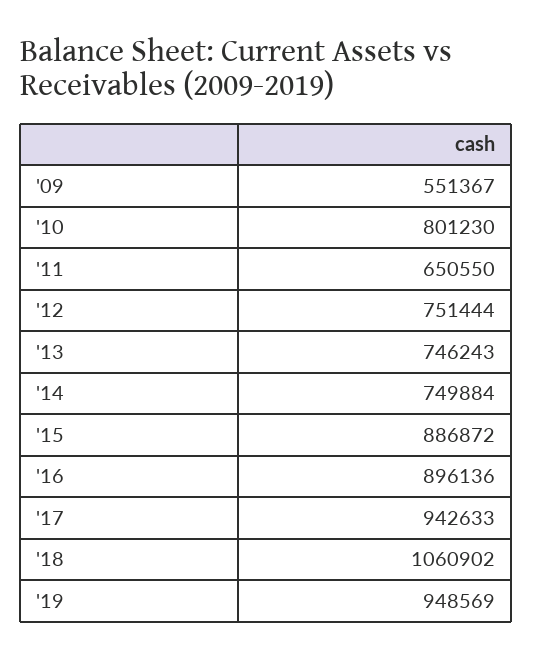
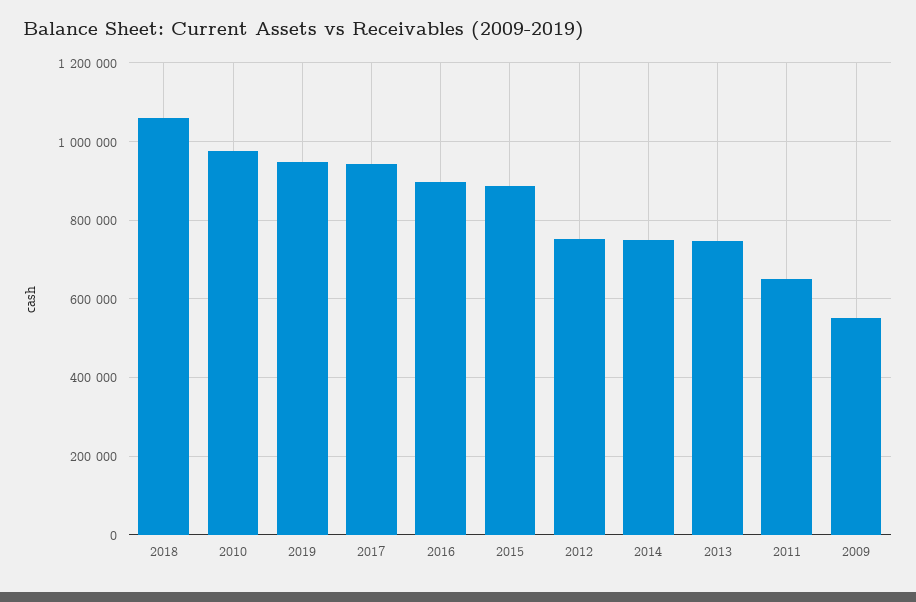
'10: 801230 -> 980000

